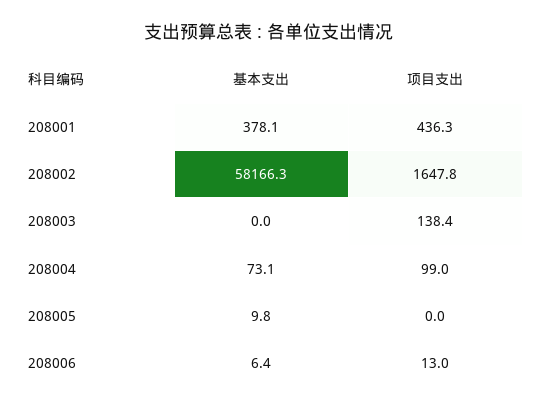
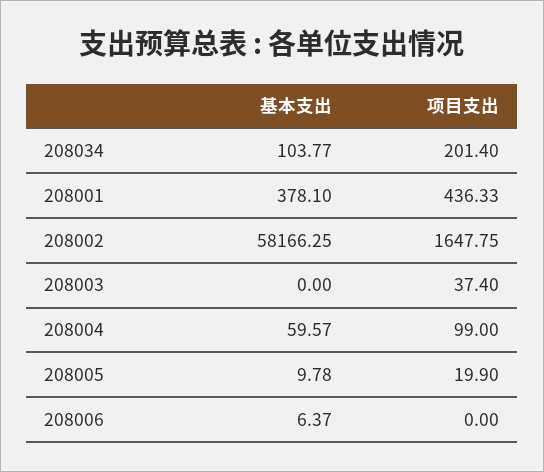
项目支出, 208003: 138.4 -> 37.4
基本支出, 208004: 73.1 -> 59.57
项目支出, 208005: 0 -> 19.9
项目支出, 208006: 13 -> 0
基本支出, 208034: none -> 103.77
项目支出, 208034: none -> 201.4

